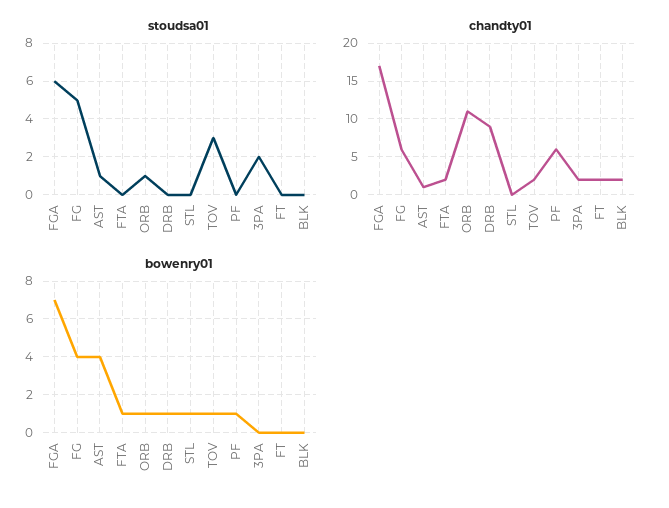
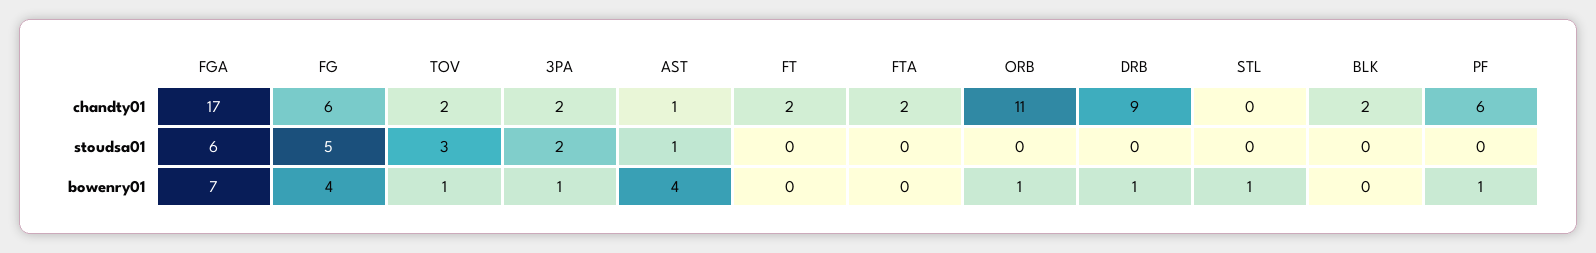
stoudsa01, ORB: 1 -> 0
bowenry01, FTA: 1 -> 0
bowenry01, 3PA: 0 -> 1

